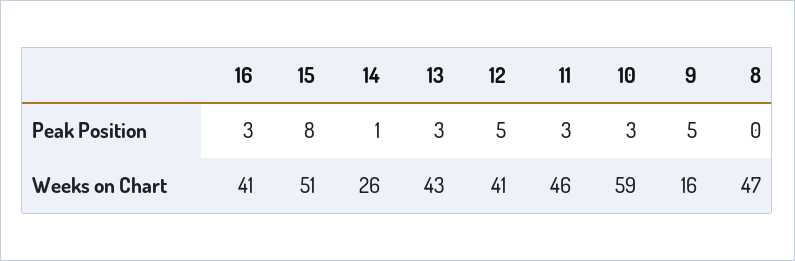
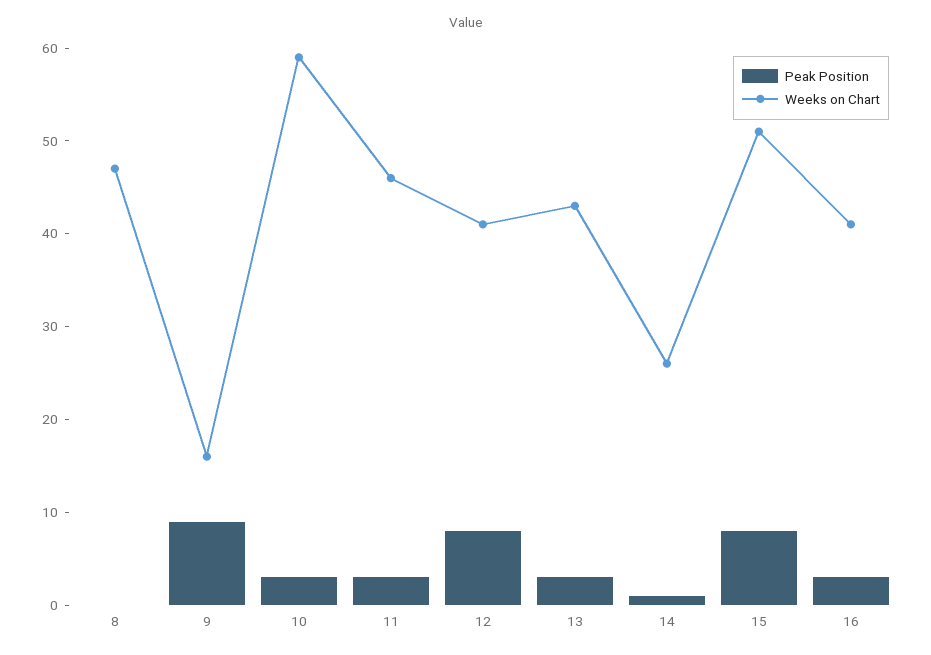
Peak Position, 12: 5 -> 8
Peak Position, 9: 5 -> 9

